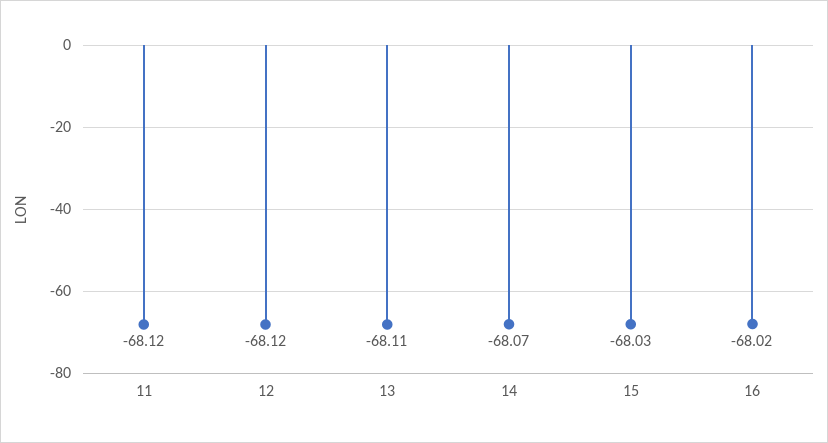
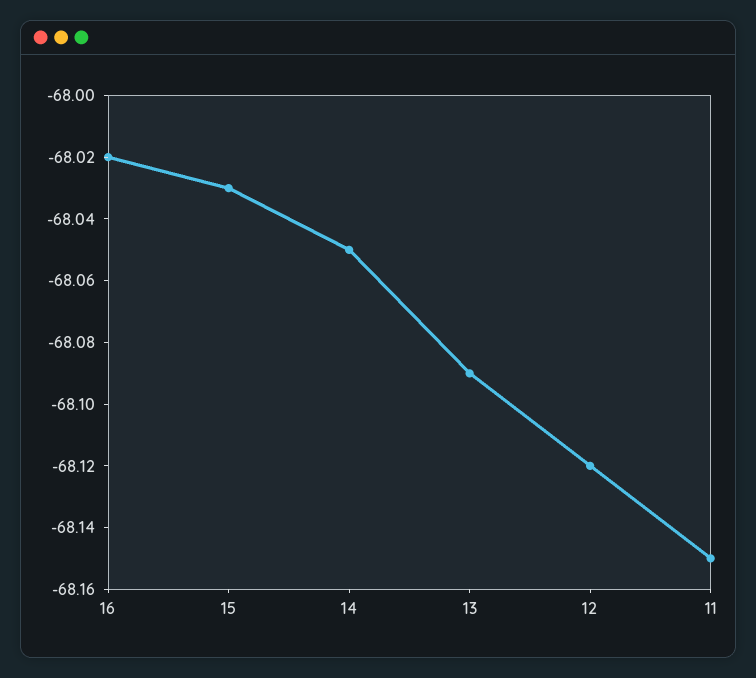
11: -68.12 -> -68.15
13: -68.11 -> -68.09
14: -68.07 -> -68.05

